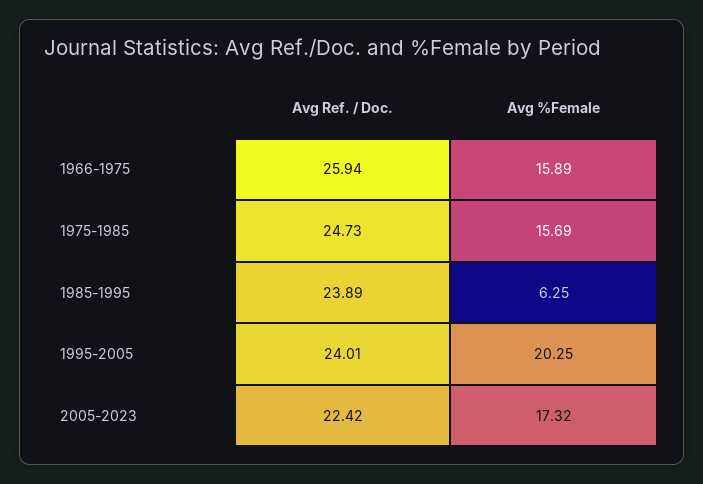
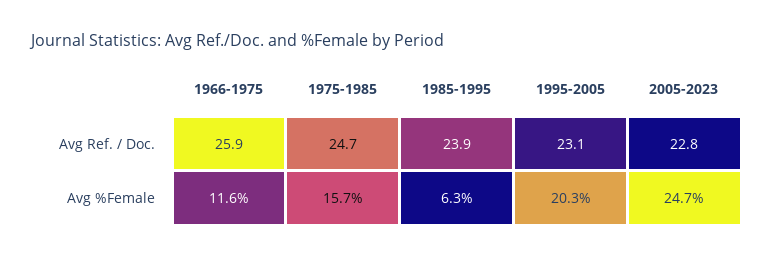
Avg %Female, 1966-1975: 15.89 -> 11.6
Avg Ref. / Doc., 1995-2005: 24.01 -> 23.1
Avg Ref. / Doc., 2005-2023: 22.42 -> 22.8
Avg %Female, 2005-2023: 17.32 -> 24.7

